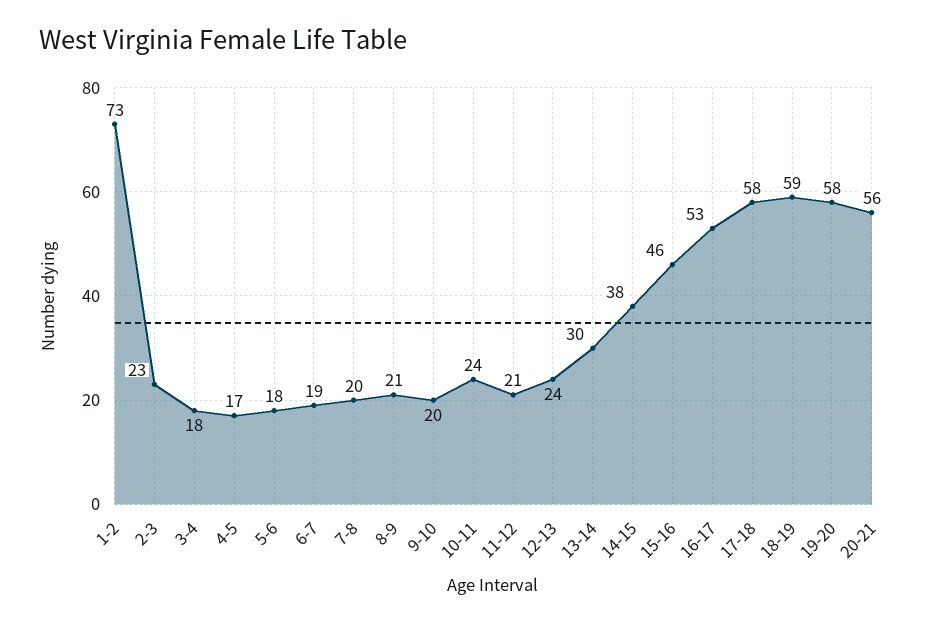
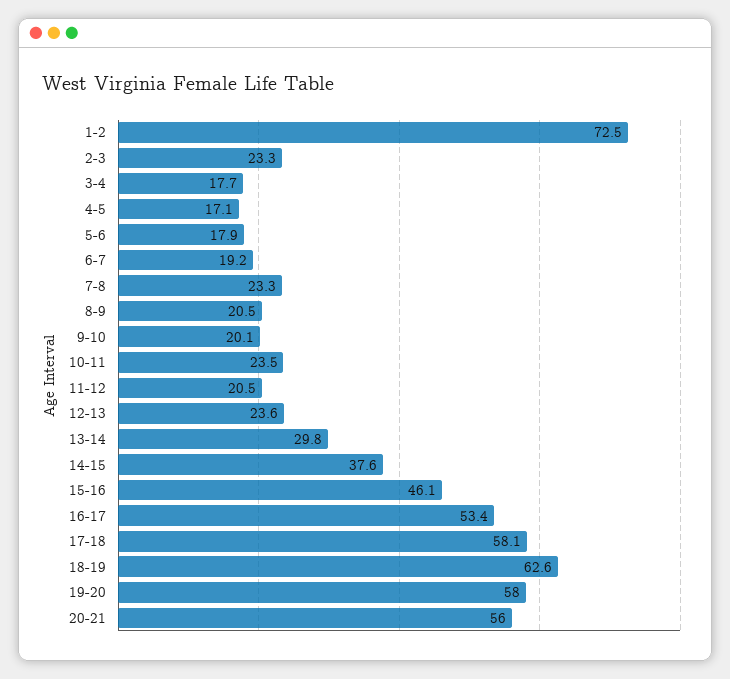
7-8: 20 -> 23.3
18-19: 59 -> 62.6

